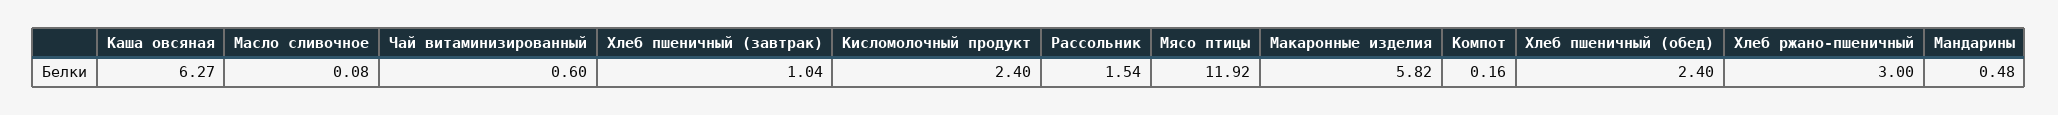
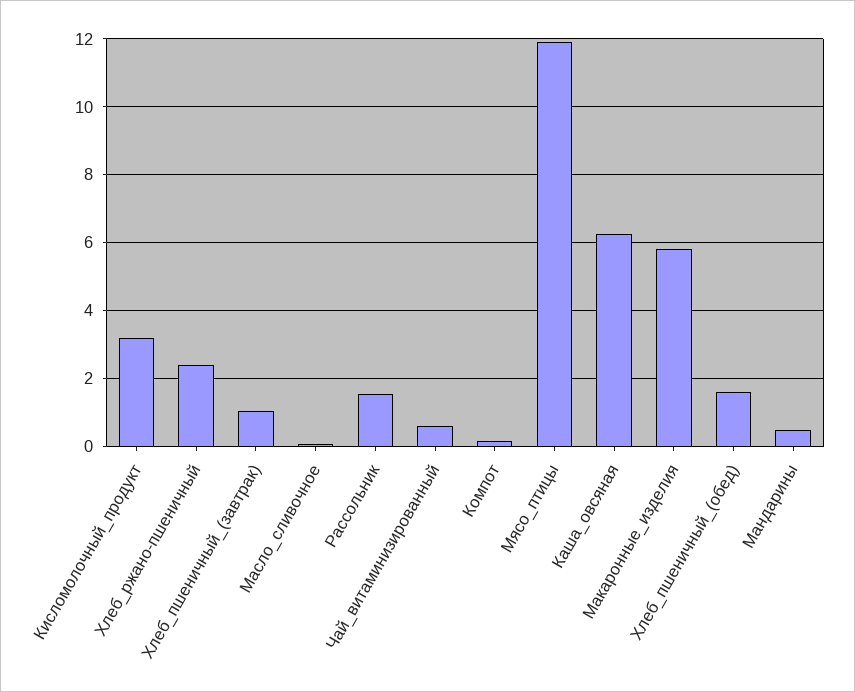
Кисломолочный продукт: 2.4 -> 3.2
Хлеб пшеничный (обед): 2.4 -> 1.6
Хлеб ржано-пшеничный: 3 -> 2.4

